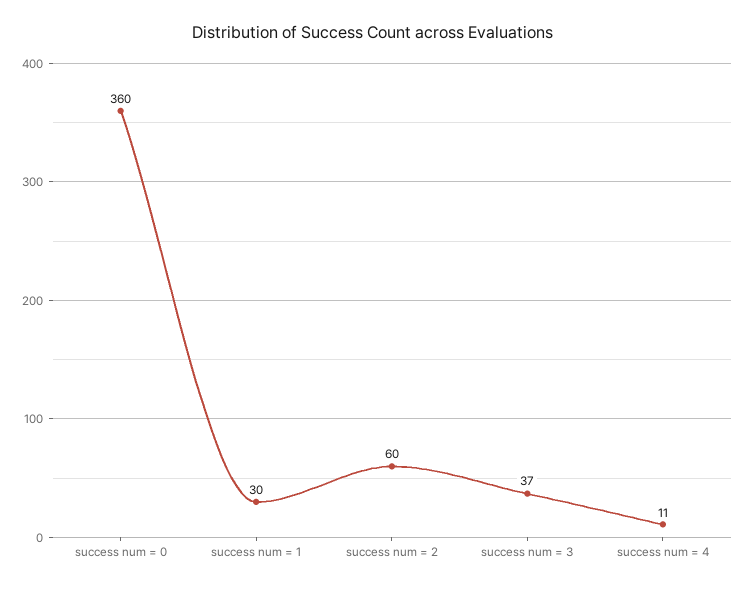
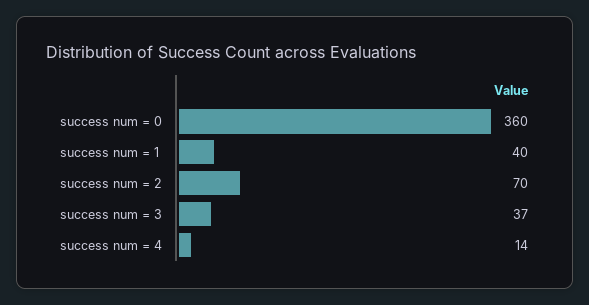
success num = 1: 30 -> 40
success num = 2: 60 -> 70
success num = 4: 11 -> 14

